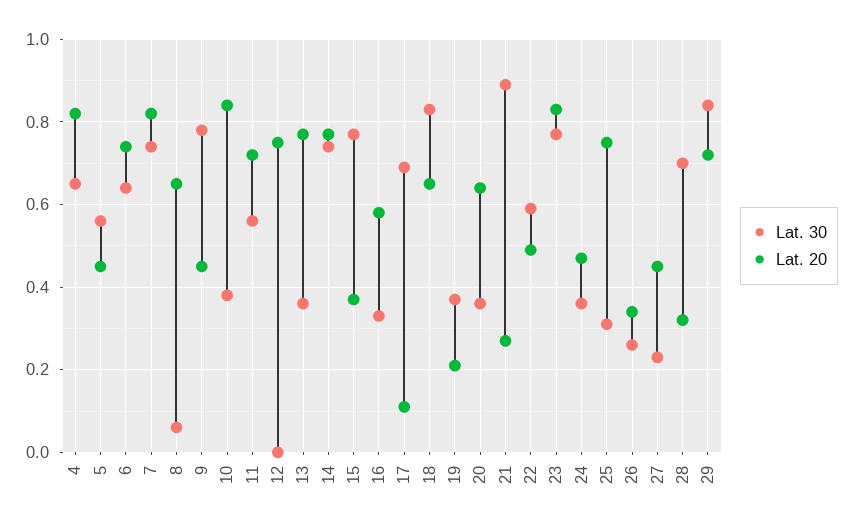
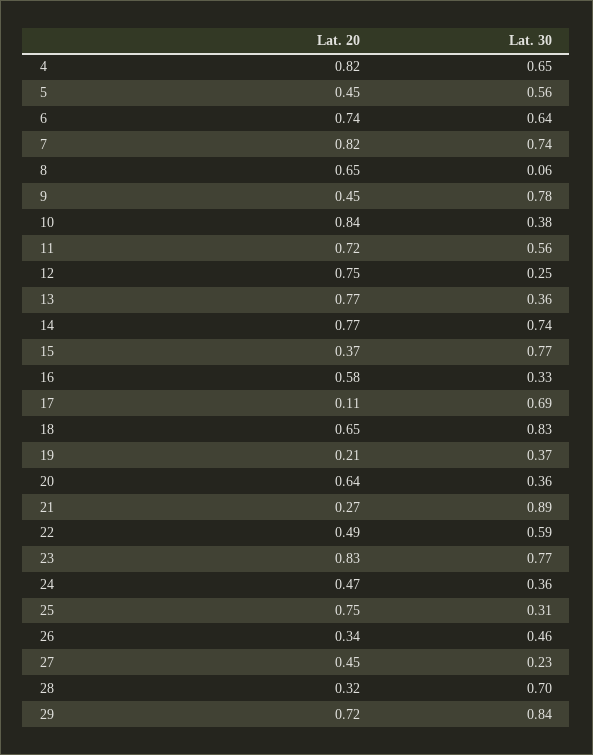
Lat. 30, 12: 0 -> 0.25
Lat. 30, 26: 0.25 -> 0.46

